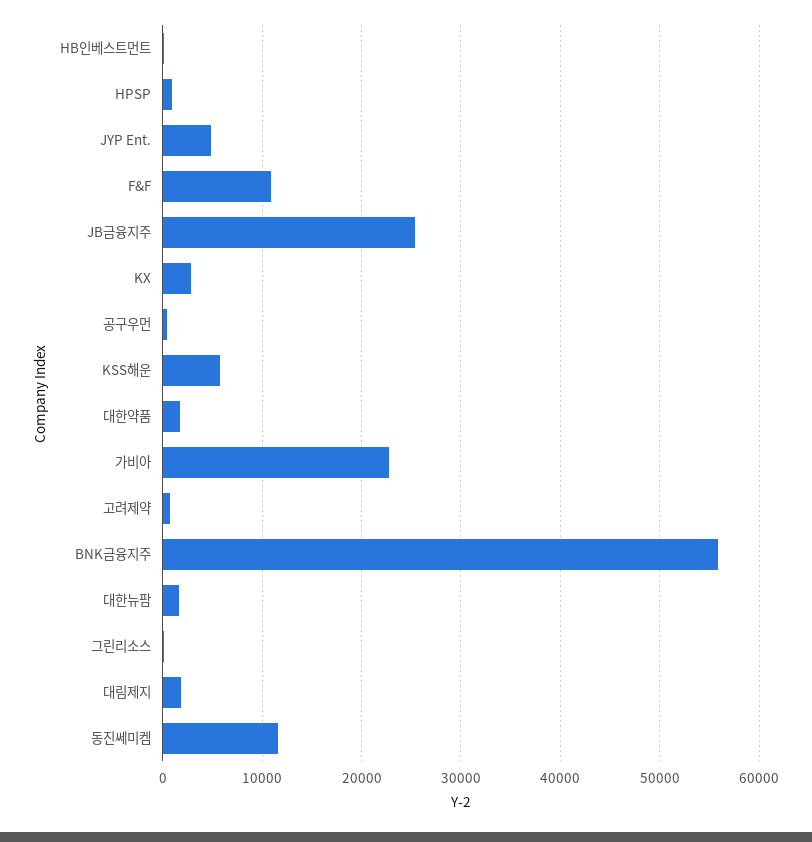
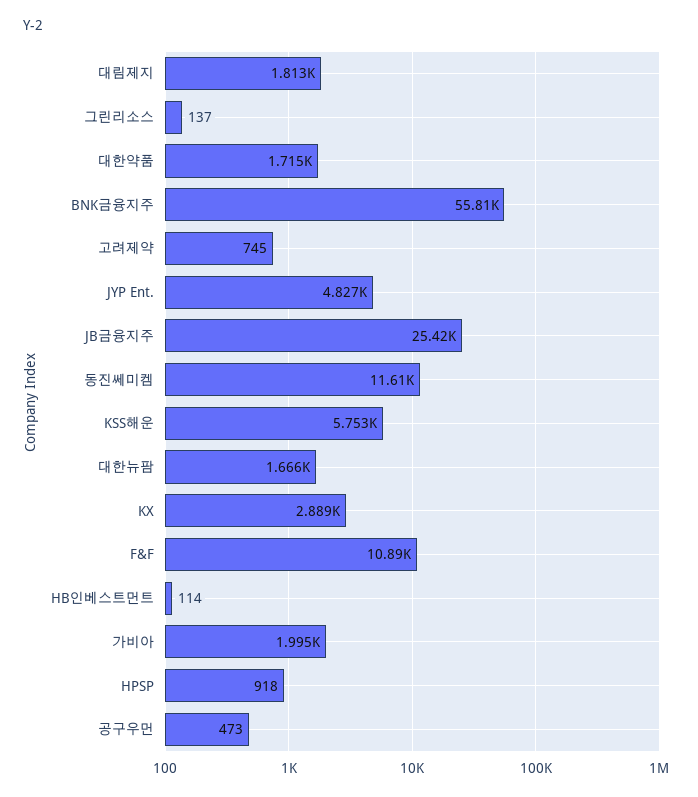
가비아: 23000 -> 1995

